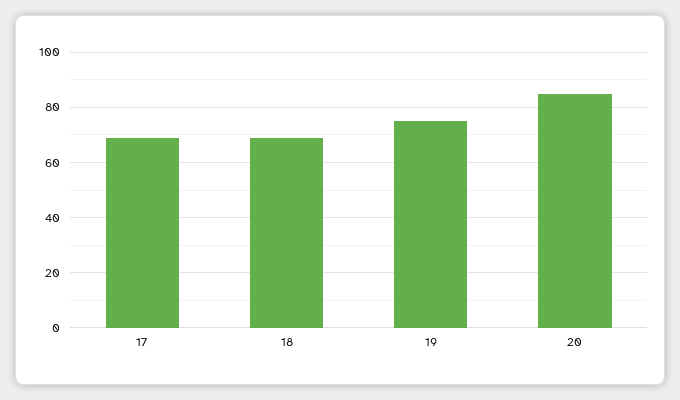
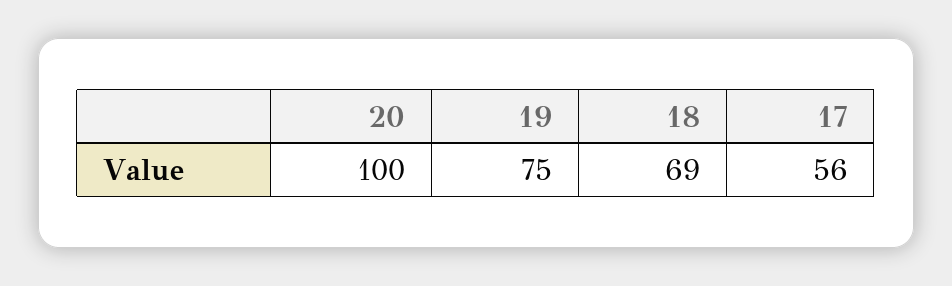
17: 70 -> 56
20: 85 -> 100

